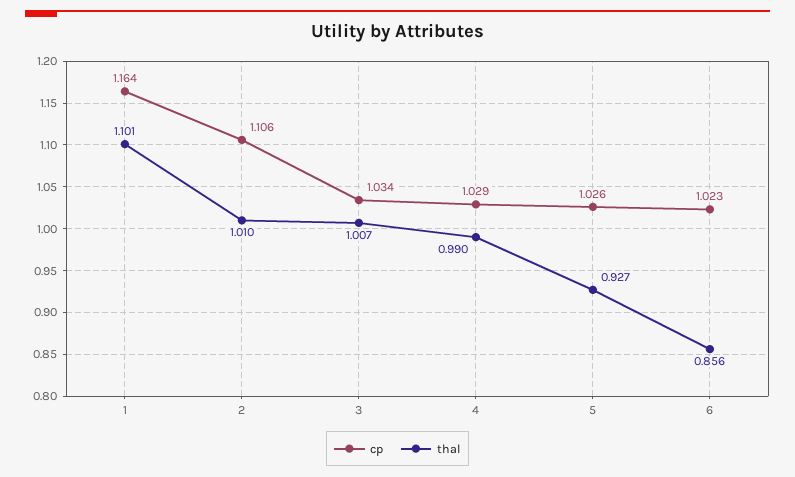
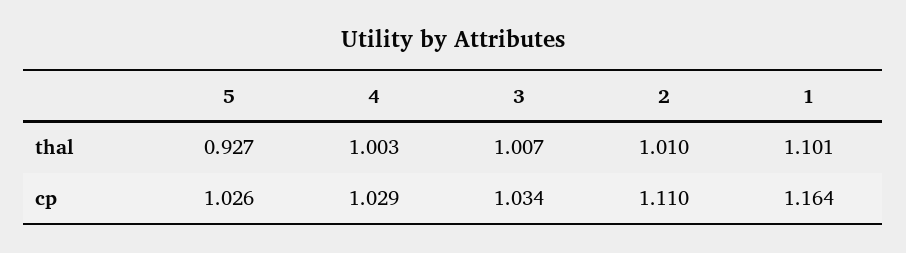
cp, 2: 1.106 -> 1.11
thal, 4: 0.99 -> 1.003
cp, 6: 1.023 -> none
thal, 6: 0.856 -> none

